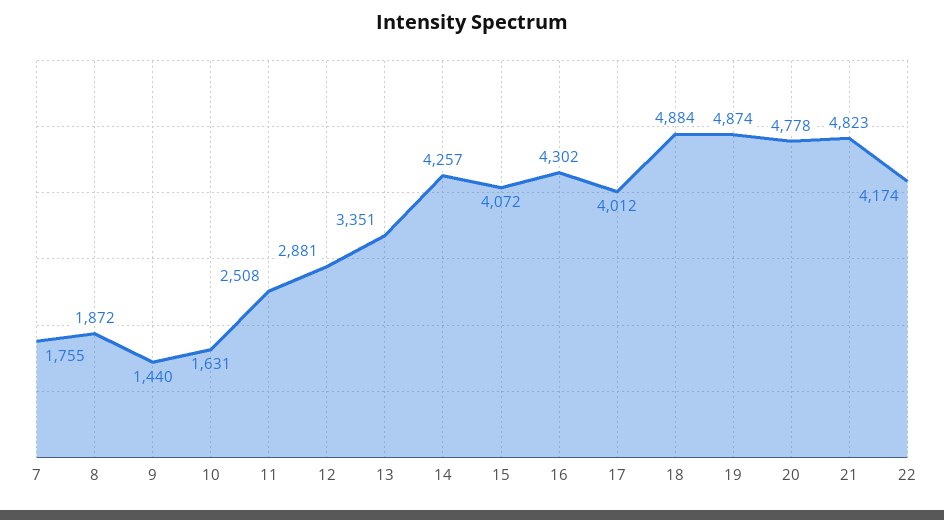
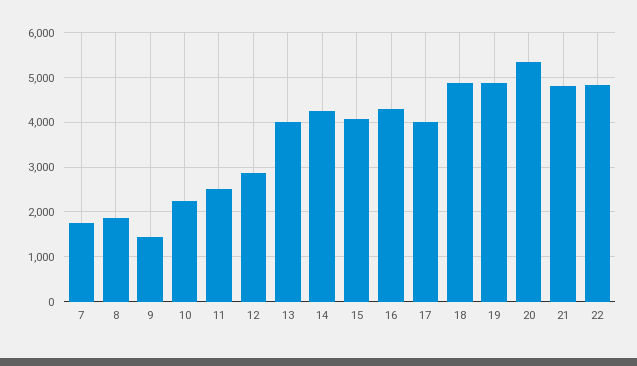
10: 1631 -> 2200
13: 3351 -> 4000
20: 4778 -> 5400
22: 4174 -> 4800

